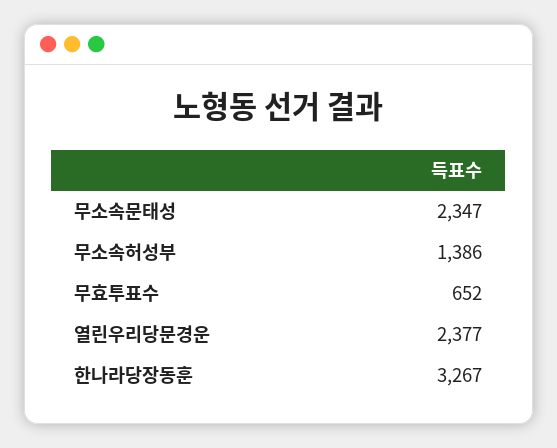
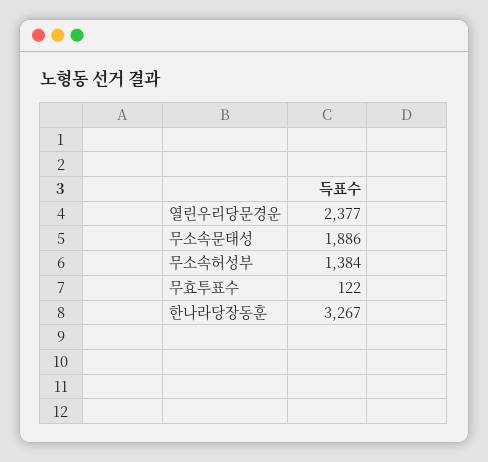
무소속문태성: 2347 -> 1886
무소속허성부: 1386 -> 1384
무효투표수: 652 -> 122

